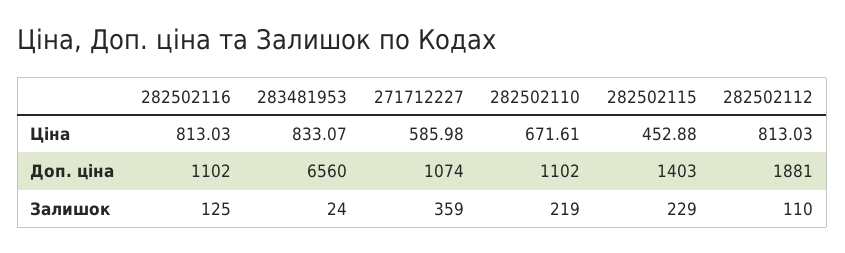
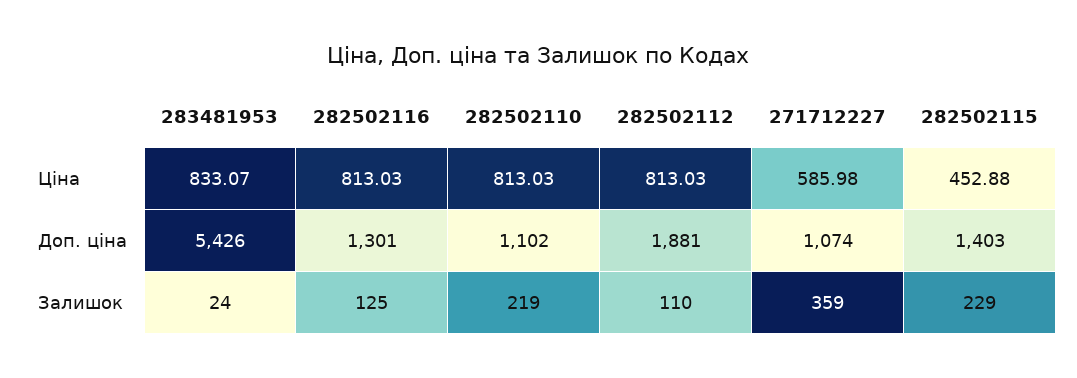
282502110, Ціна: 671.61 -> 813.03
282502116, Доп. ціна: 1102 -> 1301
283481953, Доп. ціна: 6560 -> 5426

